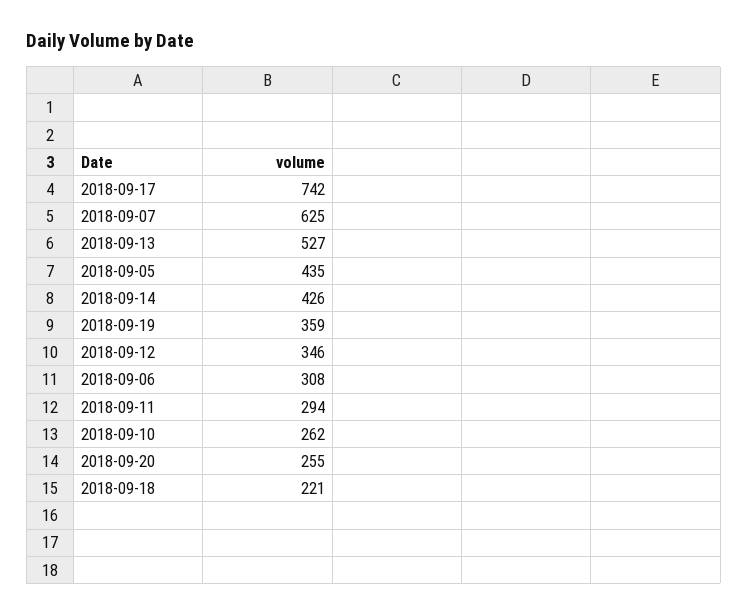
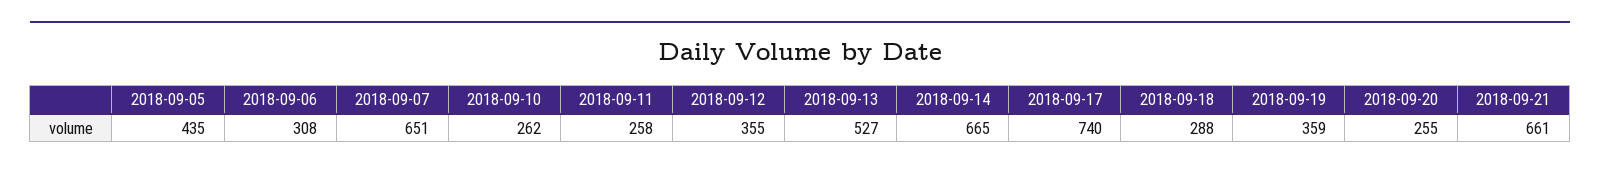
2018-09-17: 742 -> 740
2018-09-07: 625 -> 651
2018-09-14: 426 -> 665
2018-09-12: 346 -> 355
2018-09-11: 294 -> 258
2018-09-18: 221 -> 288
2018-09-21: none -> 661

